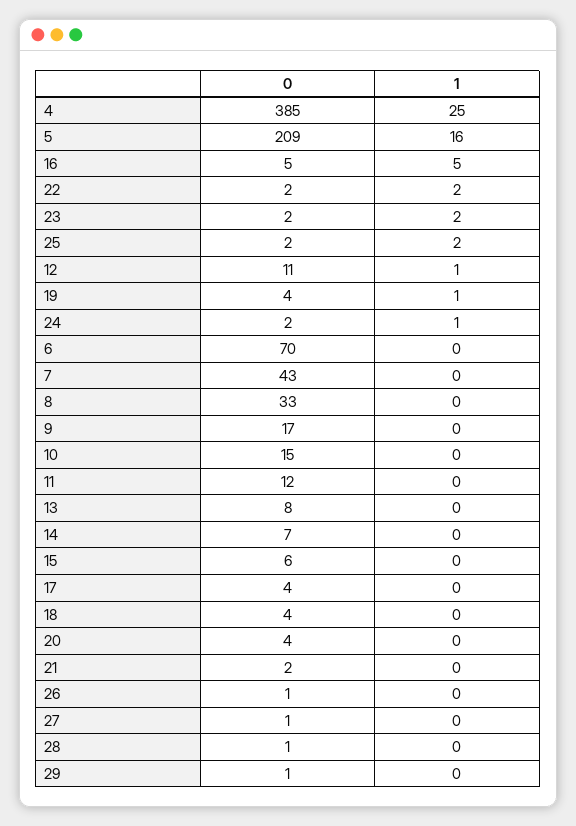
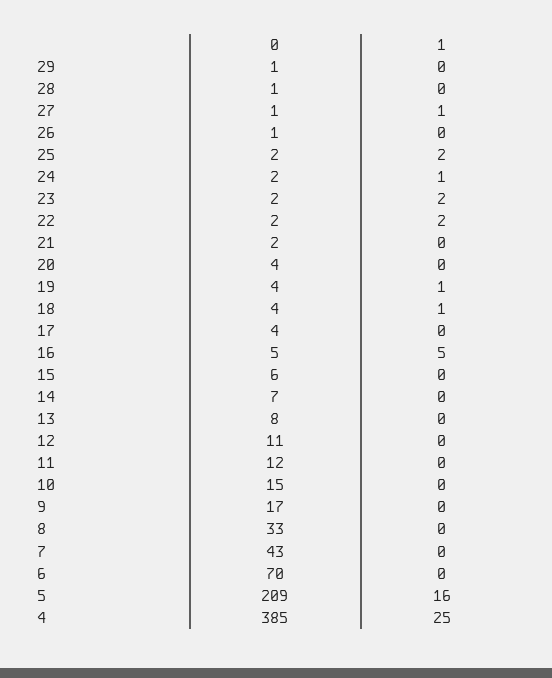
1, 12: 1 -> 0
1, 18: 0 -> 1
1, 27: 0 -> 1

